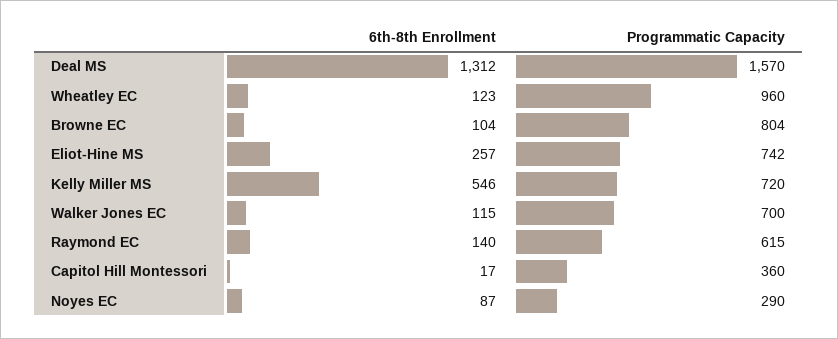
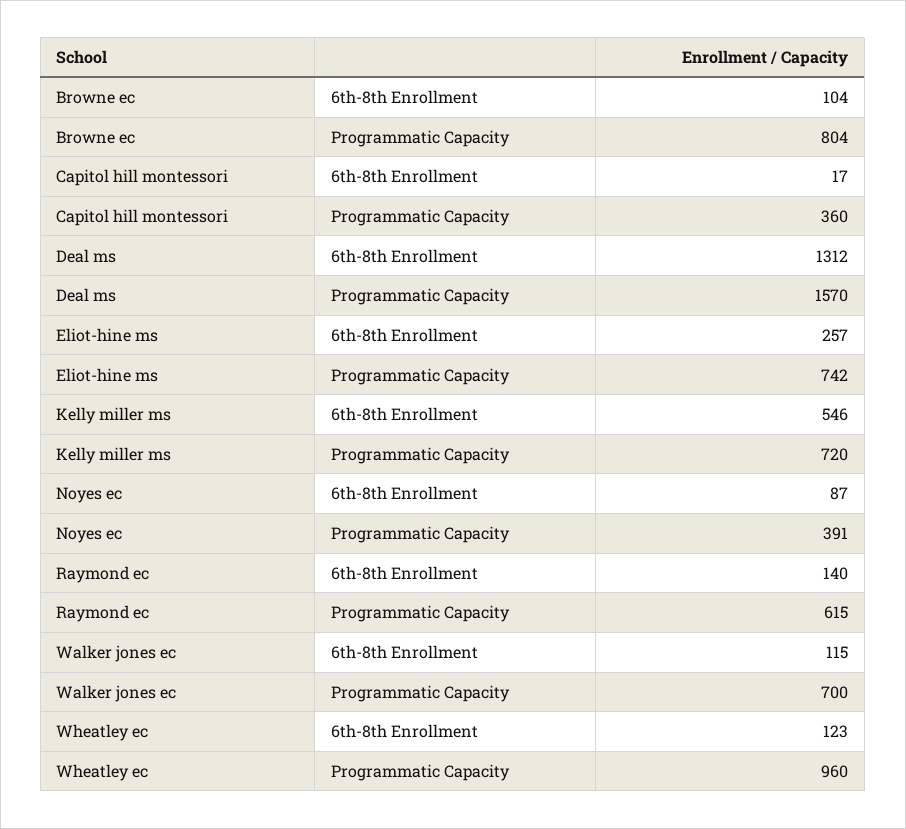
Programmatic Capacity, Noyes EC: 290 -> 391

